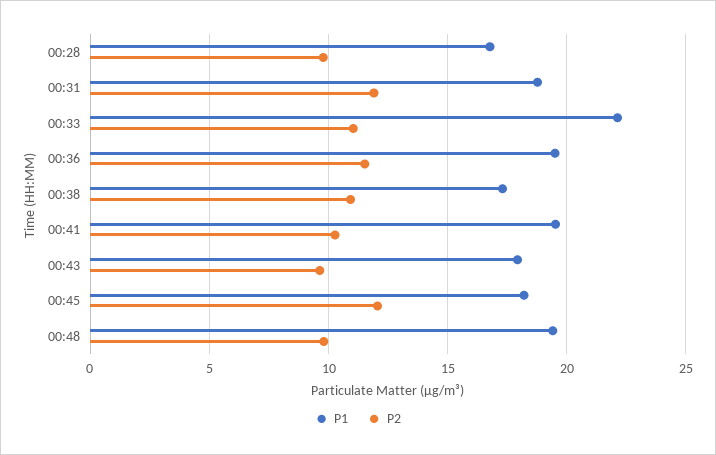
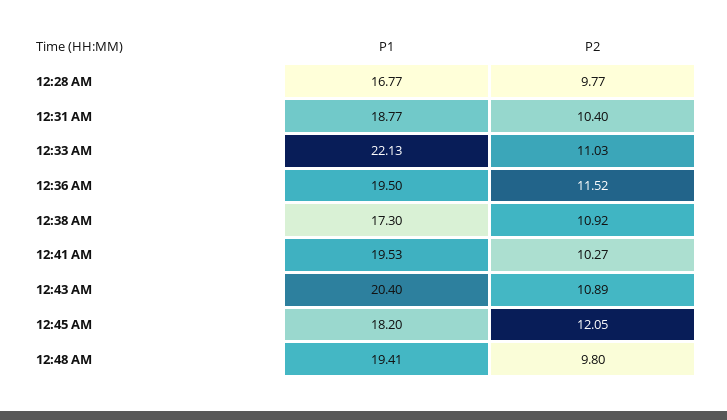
P2, 00:31: 12 -> 10.4
P1, 00:43: 18 -> 20.4
P2, 00:43: 9.5 -> 10.89

